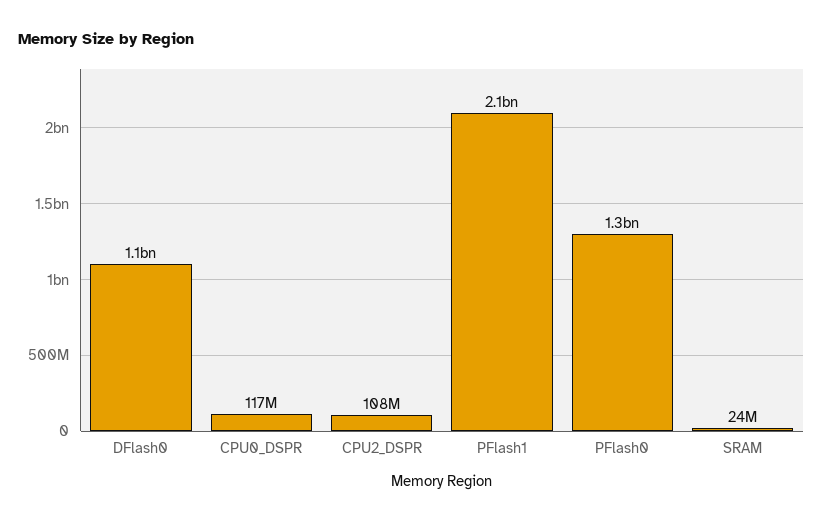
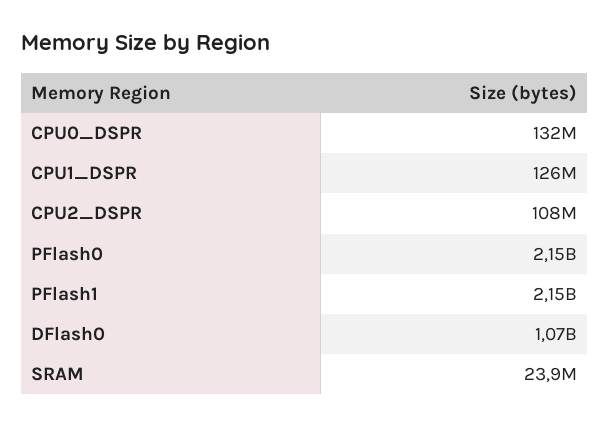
CPU0_DSPR: 117000000 -> 132000000
PFlash0: 1300000000 -> 2150000000
CPU1_DSPR: none -> 126000000

